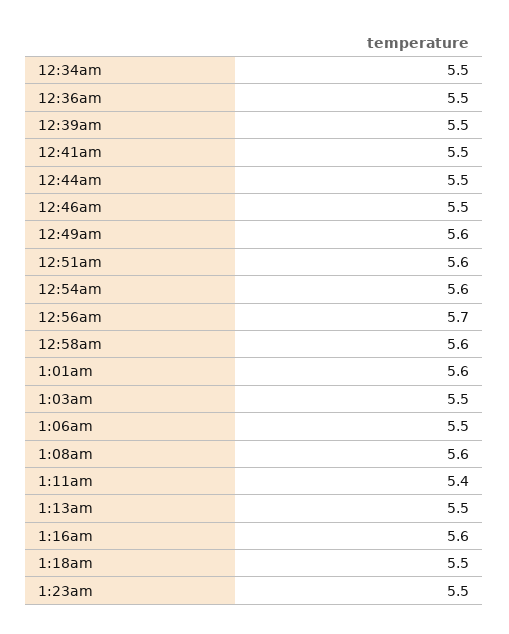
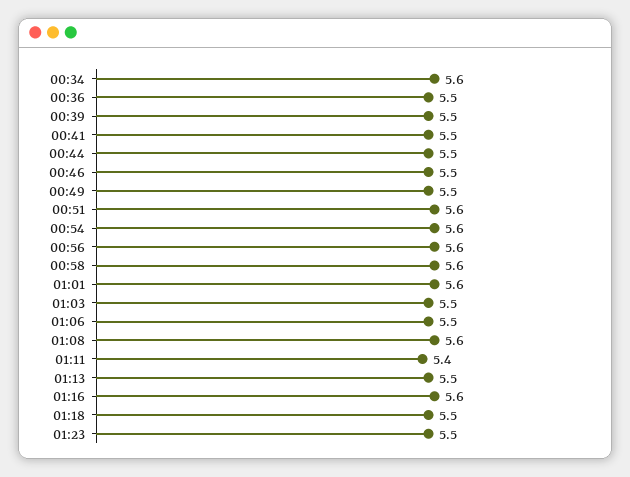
12:34am: 5.5 -> 5.6
12:49am: 5.6 -> 5.5
12:56am: 5.7 -> 5.6

